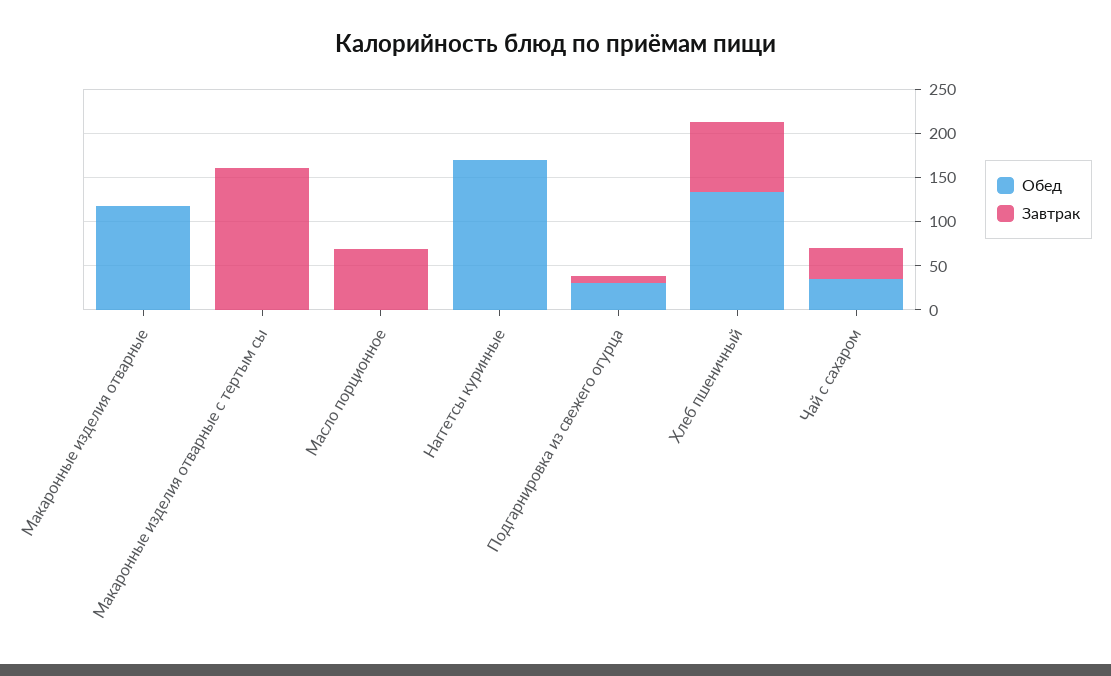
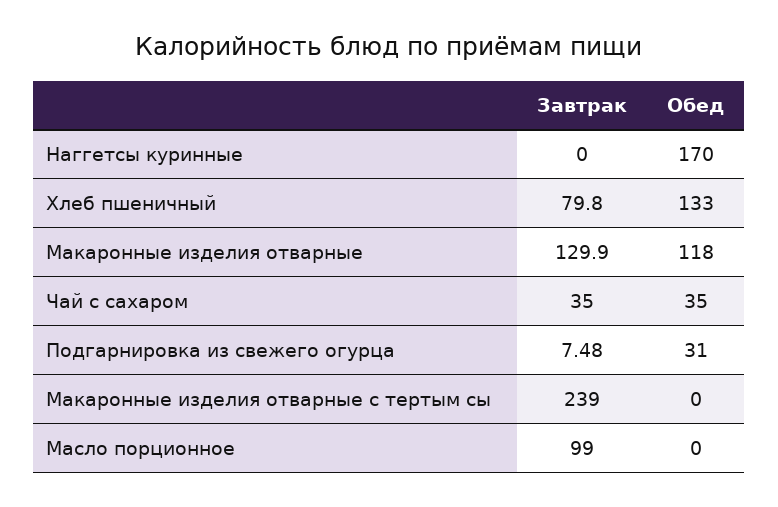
Завтрак, Макаронные изделия отварные: 0 -> 129.9
Завтрак, Макаронные изделия отварные с тертым сы: 160 -> 239
Завтрак, Масло порционное: 70 -> 99

